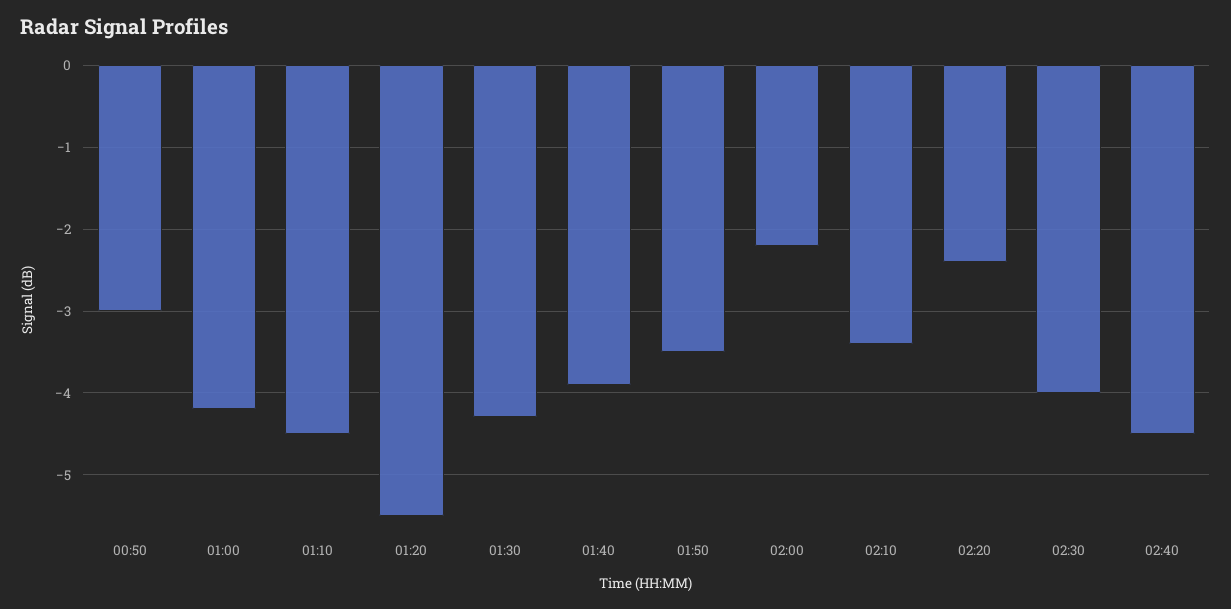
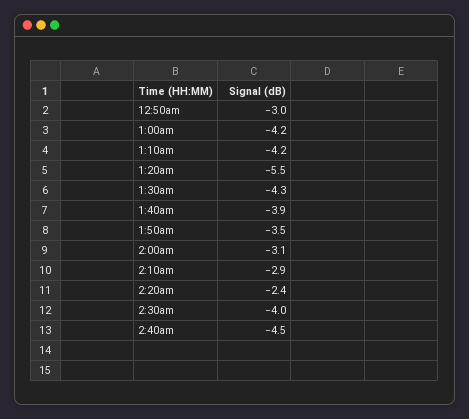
01:10: -4.5 -> -4.2
02:00: -2.2 -> -3.1
02:10: -3.4 -> -2.9

